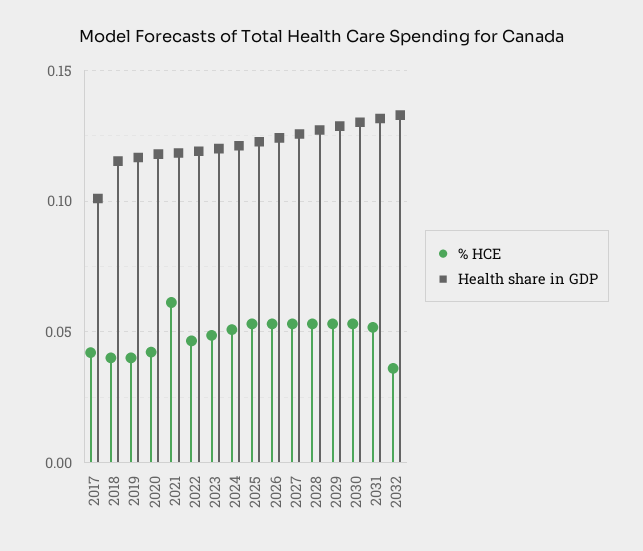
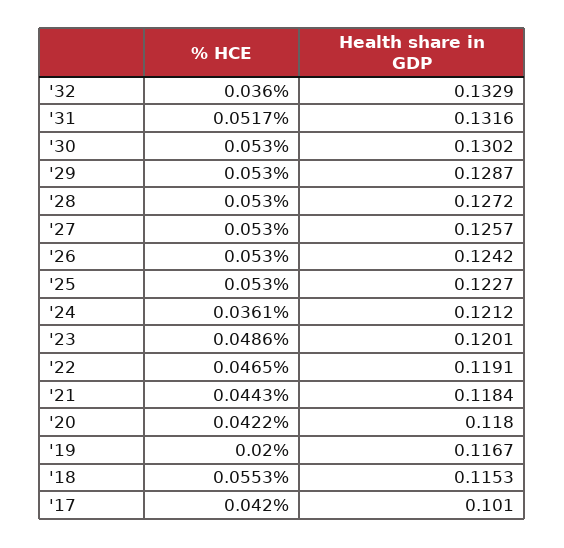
% HCE, 2018: 0.04 -> 0.0553
% HCE, 2019: 0.04 -> 0.02
% HCE, 2021: 0.06 -> 0.0443
% HCE, 2024: 0.05 -> 0.0361

